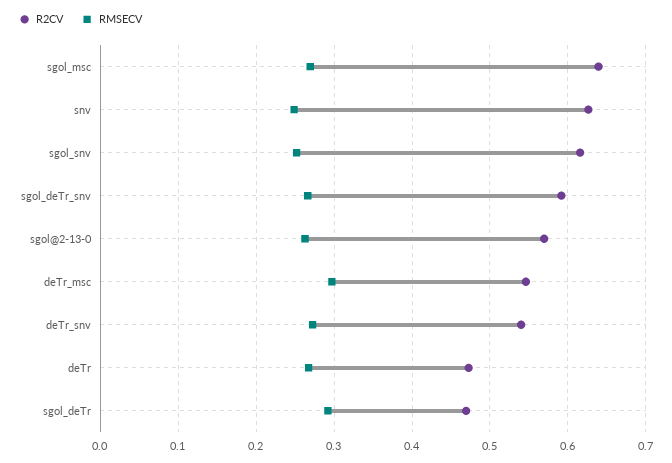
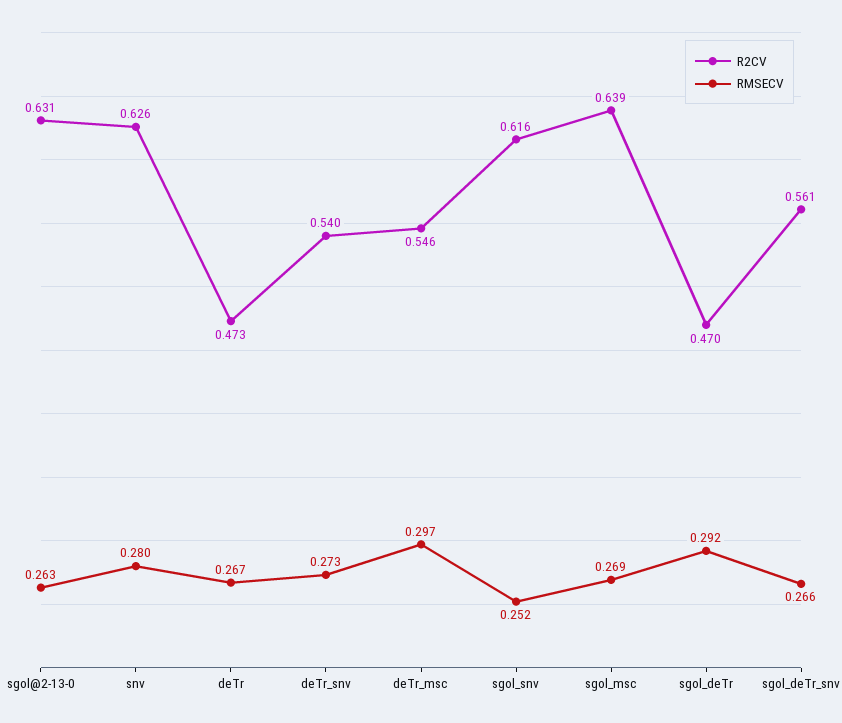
RMSECV, snv: 0.25 -> 0.28
R2CV, sgol_deTr_snv: 0.59 -> 0.561
R2CV, sgol@2-13-0: 0.57 -> 0.631

